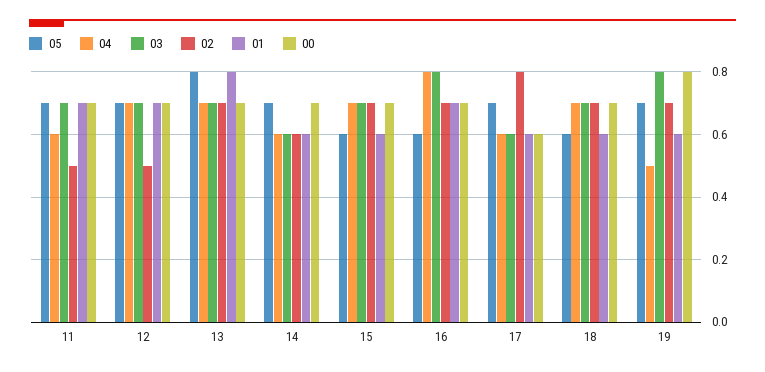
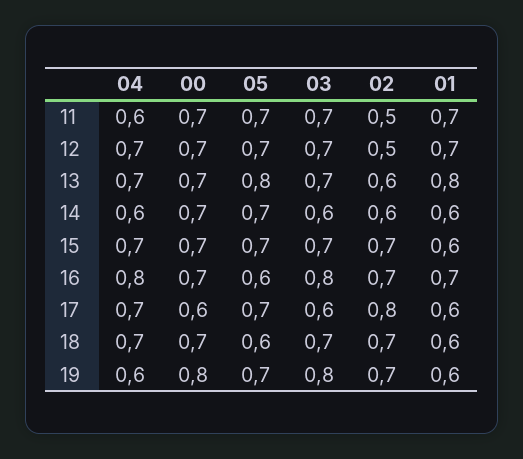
02, 13: 0.7 -> 0.6
05, 15: 0.6 -> 0.7
04, 17: 0.6 -> 0.7
04, 19: 0.5 -> 0.6

